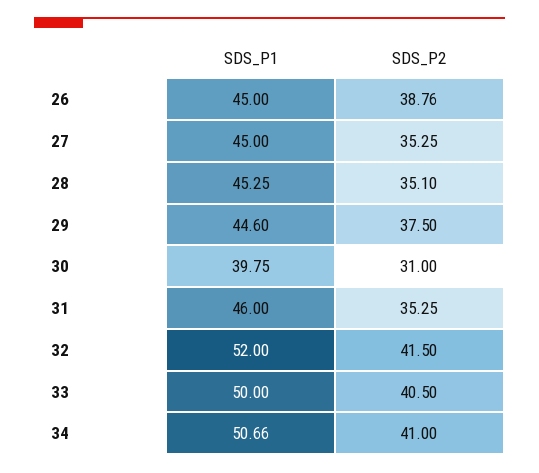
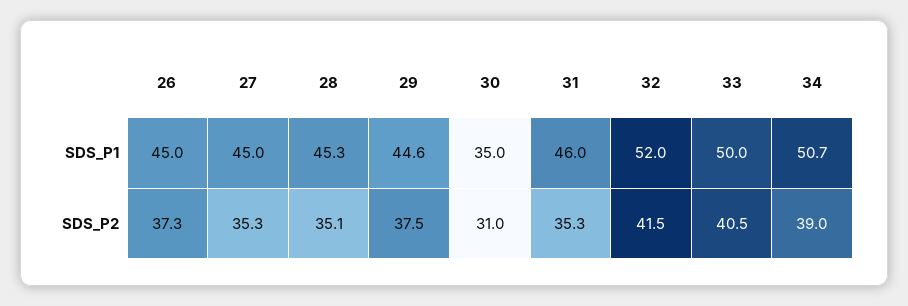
SDS_P2, 26: 38.76 -> 37.3
SDS_P1, 30: 39.75 -> 35
SDS_P2, 34: 41 -> 39

